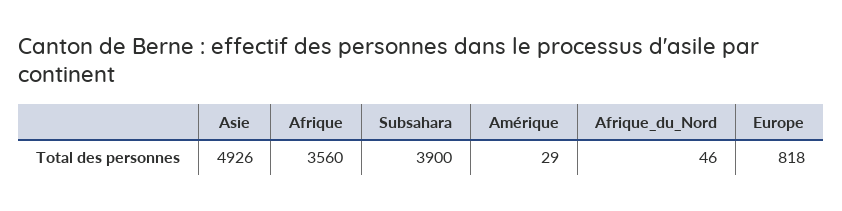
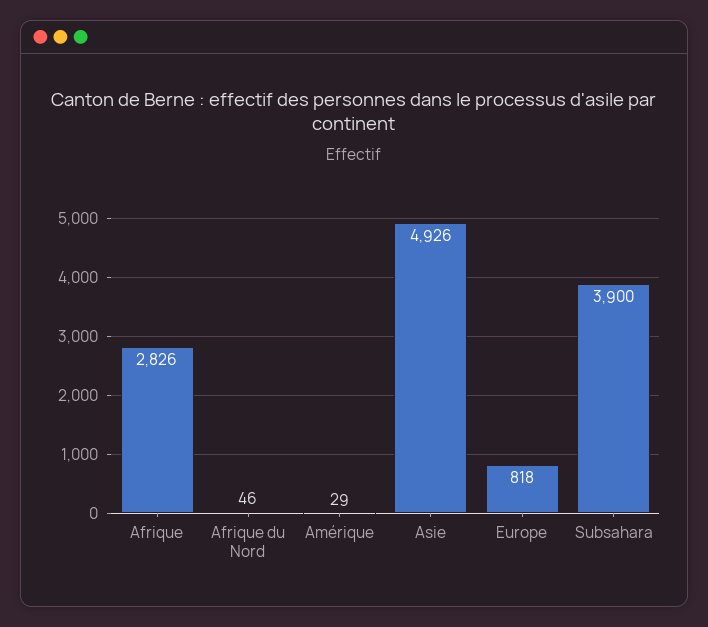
Afrique: 3560 -> 2826

